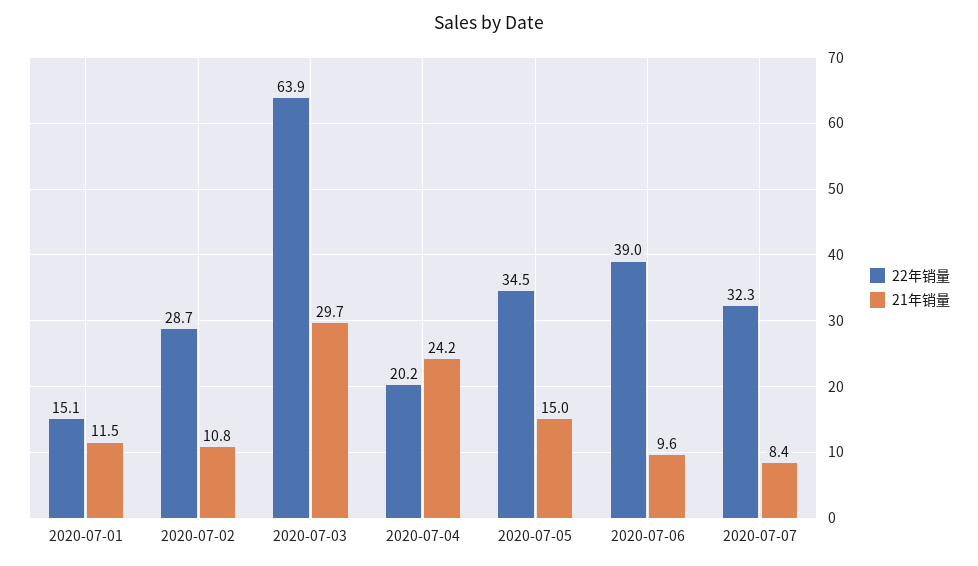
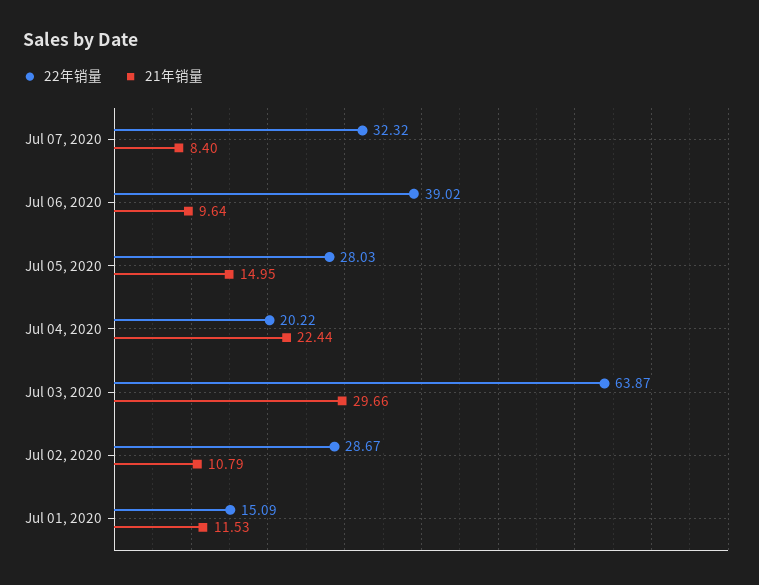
21年销量, 2020-07-04: 24.2 -> 22.44
22年销量, 2020-07-05: 34.5 -> 28.03

